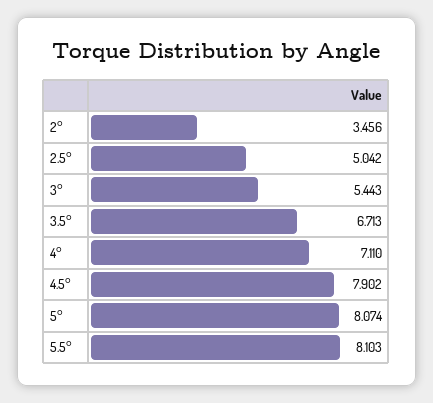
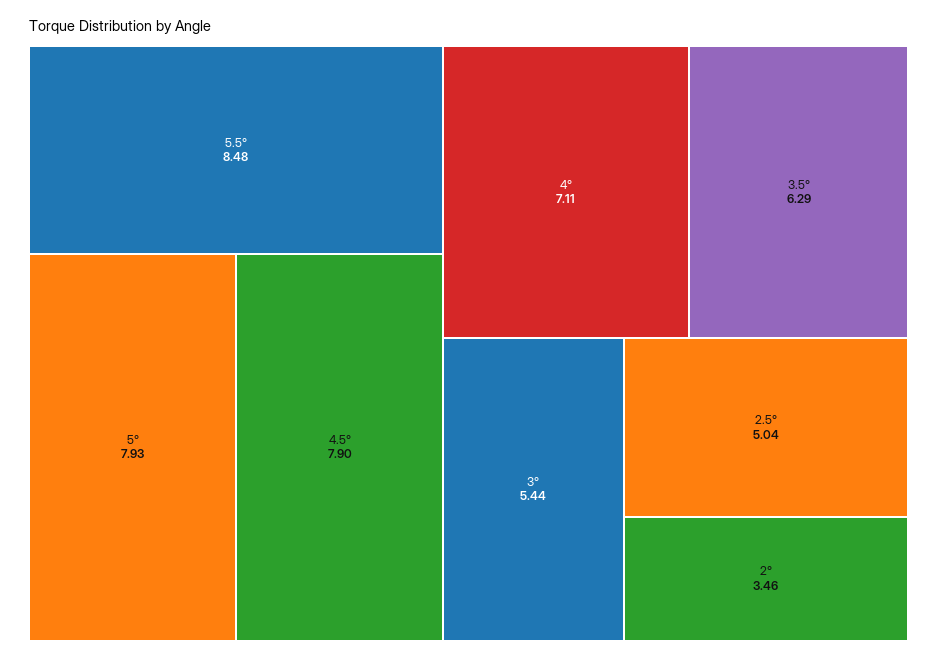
3.5°: 6.713 -> 6.29
5°: 8.074 -> 7.93
5.5°: 8.103 -> 8.48

